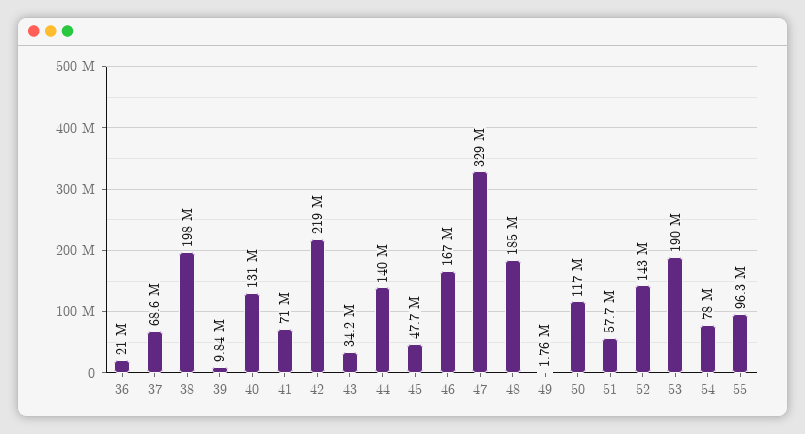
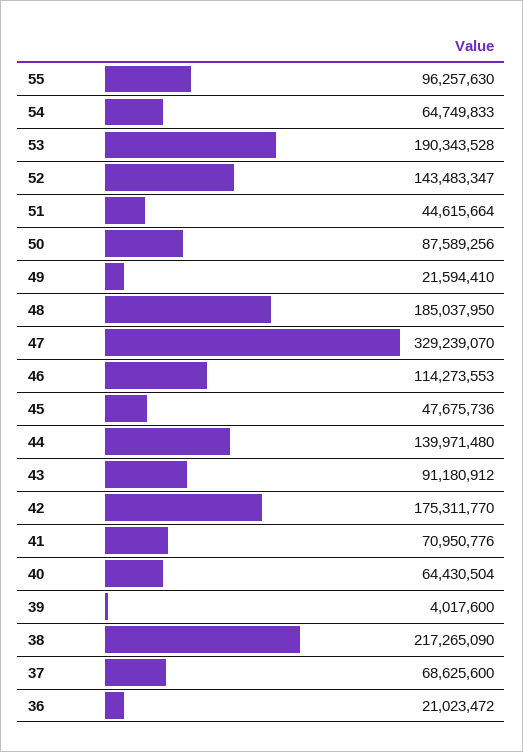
38: 198000000 -> 217265090
39: 9840000 -> 4017600
40: 131000000 -> 64430504
42: 219000000 -> 175311770
43: 34200000 -> 91180912
46: 167000000 -> 114273553
49: 1760000 -> 21594410
50: 117000000 -> 87589256
51: 57700000 -> 44615664
54: 78000000 -> 64749833

